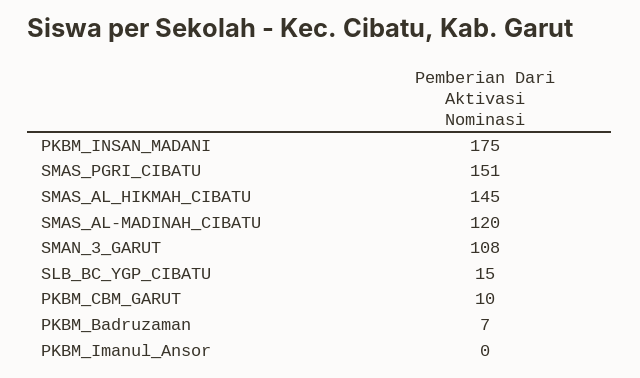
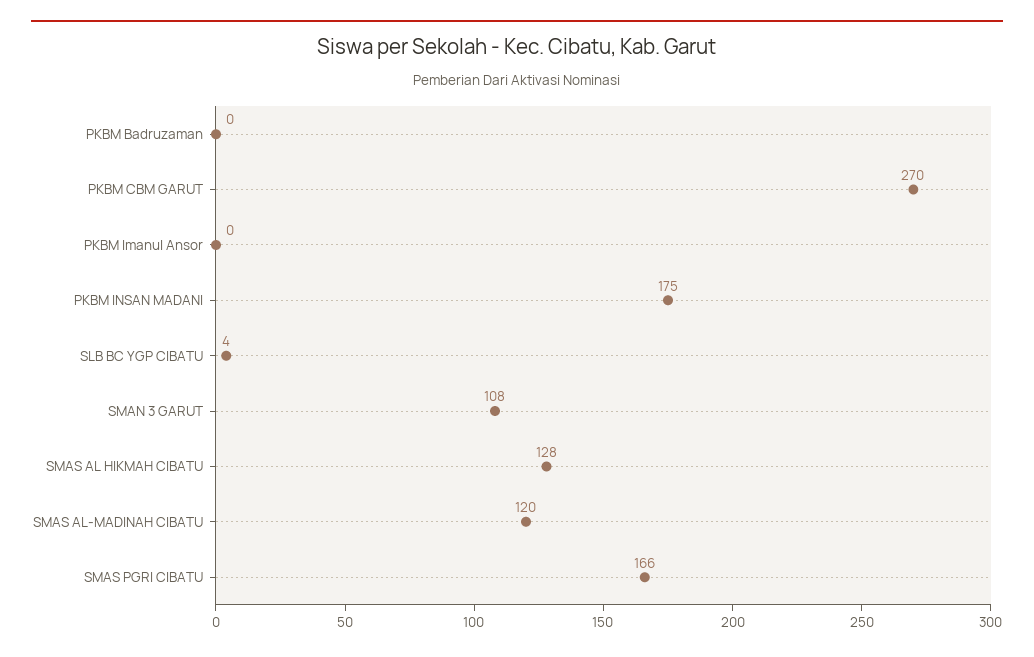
SMAS_PGRI_CIBATU: 151 -> 166
SMAS_AL_HIKMAH_CIBATU: 145 -> 128
SLB_BC_YGP_CIBATU: 15 -> 4
PKBM_CBM_GARUT: 10 -> 270
PKBM_Badruzaman: 7 -> 0

